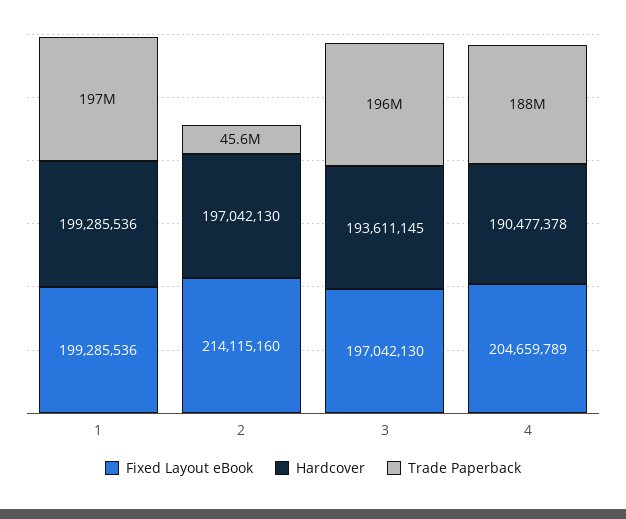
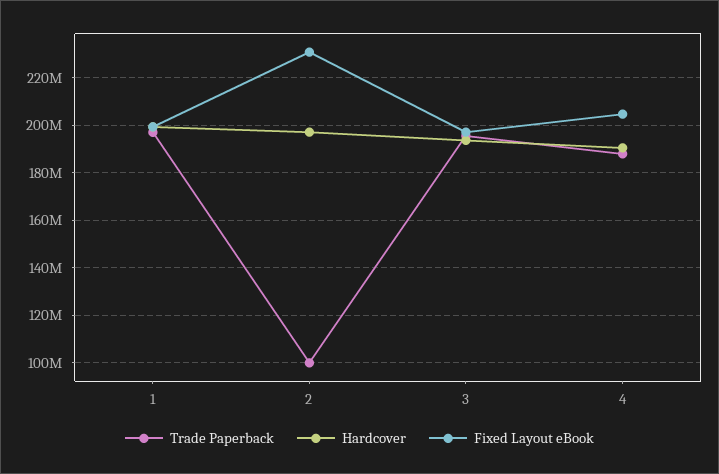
Fixed Layout eBook, 2: 214115160 -> 230000000
Trade Paperback, 2: 45600000 -> 100000000

